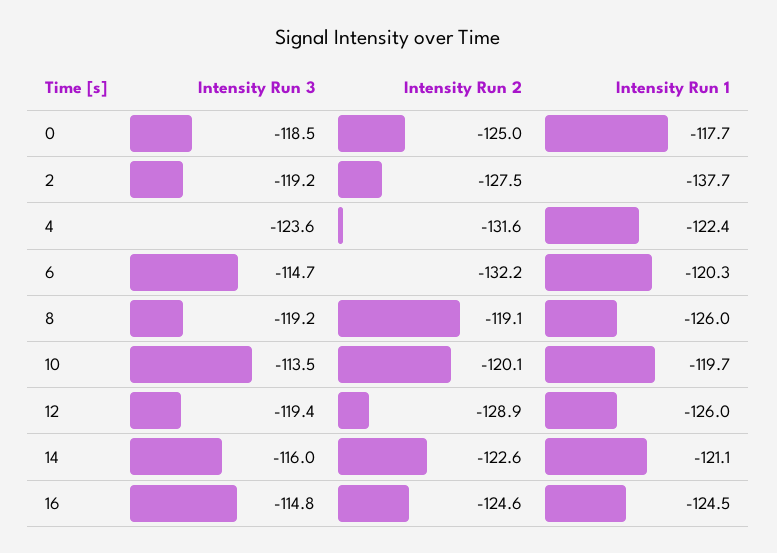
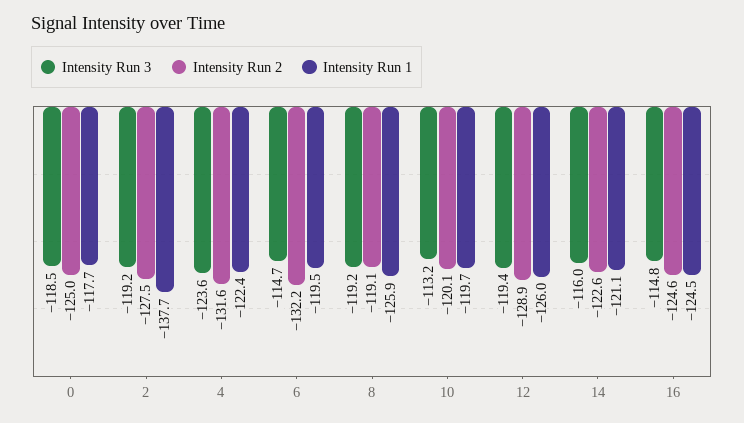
Intensity Run 1, 6: -120.3 -> -119.5
Intensity Run 1, 8: -126 -> -125.9
Intensity Run 3, 10: -113.5 -> -113.2

